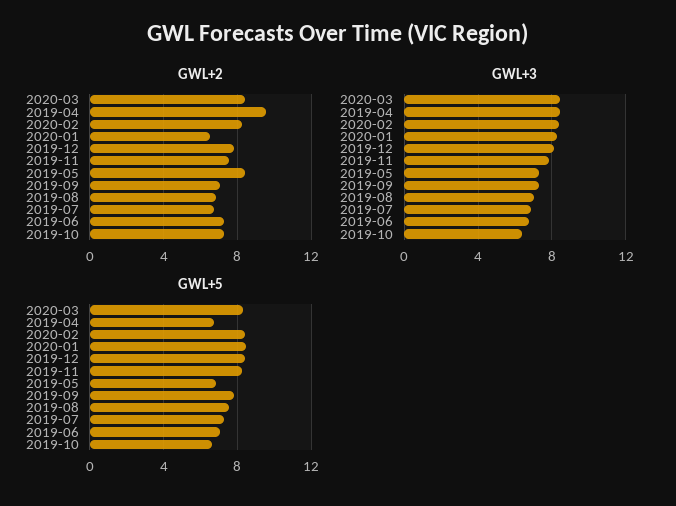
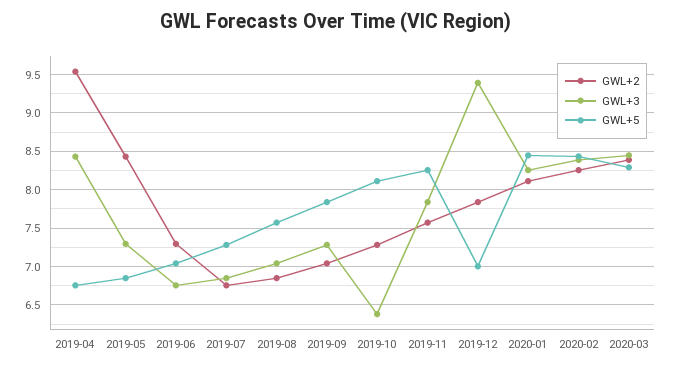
GWL+2, 2020-01: 6.5 -> 8.1
GWL+3, 2019-12: 8 -> 9.4
GWL+5, 2019-12: 8.5 -> 7
GWL+5, 2019-10: 6.5 -> 8.1

